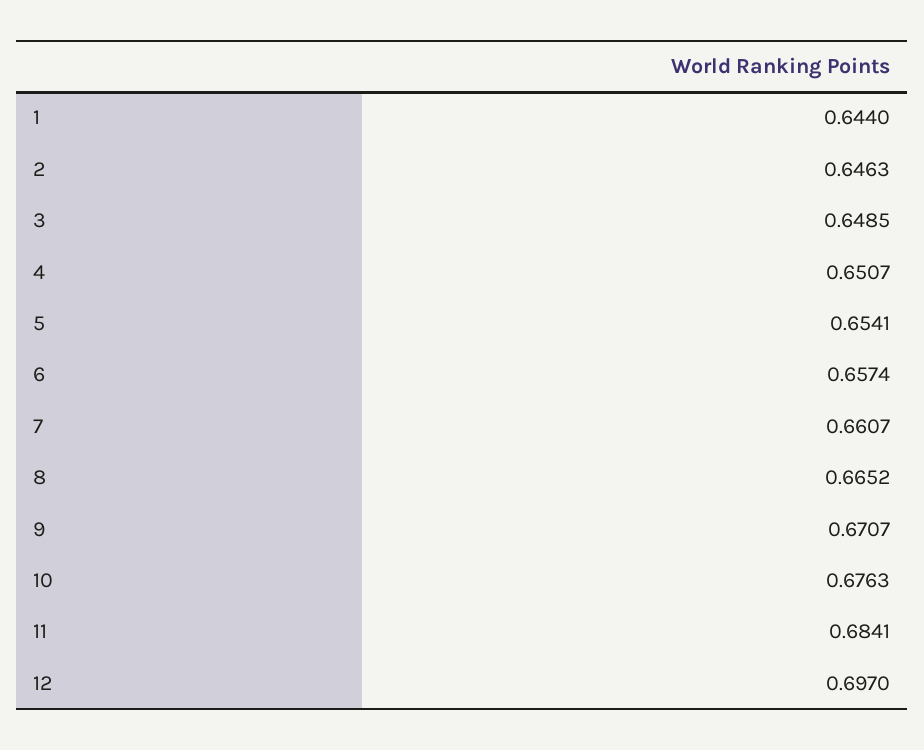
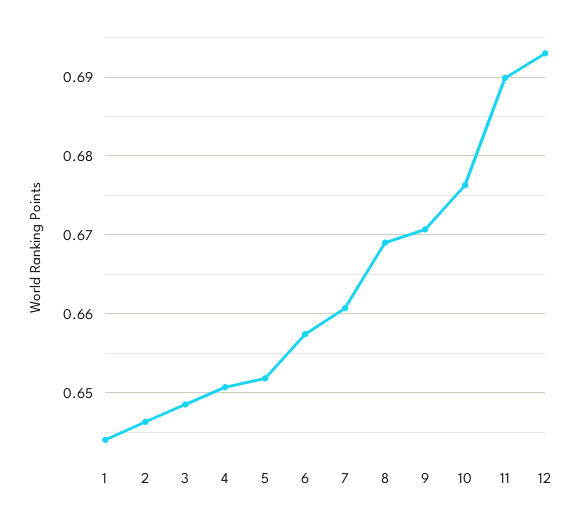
5: 0.6541 -> 0.652
8: 0.6652 -> 0.669
11: 0.6841 -> 0.69
12: 0.697 -> 0.693

